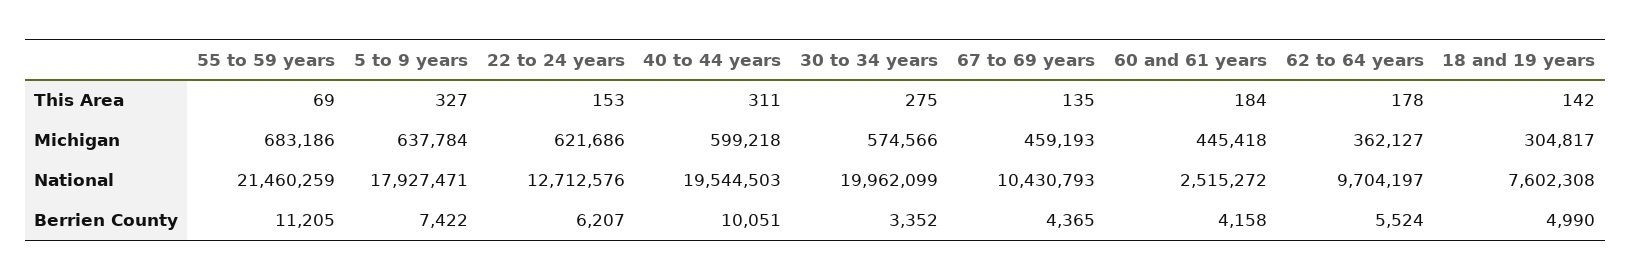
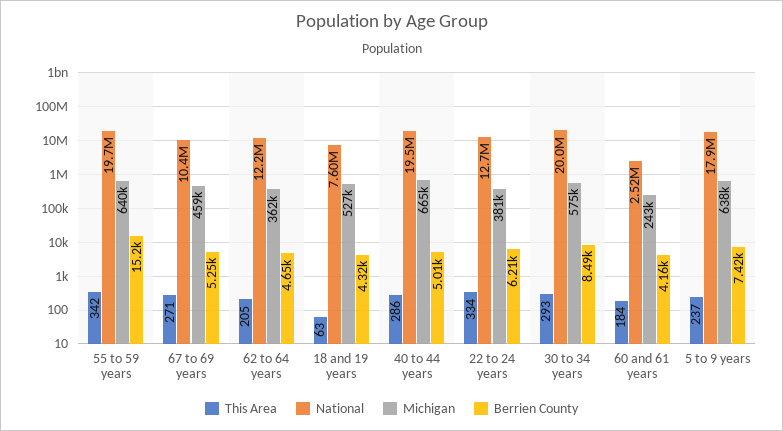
This Area, 55 to 59 years: 69 -> 342
This Area, 5 to 9 years: 327 -> 237
This Area, 22 to 24 years: 153 -> 334
This Area, 40 to 44 years: 311 -> 286
This Area, 30 to 34 years: 275 -> 293
This Area, 67 to 69 years: 135 -> 271
This Area, 62 to 64 years: 178 -> 205
This Area, 18 and 19 years: 142 -> 63
Michigan, 55 to 59 years: 683186 -> 640000
Michigan, 22 to 24 years: 621686 -> 381000
Michigan, 40 to 44 years: 599218 -> 665000
Michigan, 60 and 61 years: 445418 -> 243000
Michigan, 18 and 19 years: 304817 -> 527000
National, 55 to 59 years: 21460259 -> 19700000
National, 62 to 64 years: 9704197 -> 12200000
Berrien County, 55 to 59 years: 11205 -> 15200
Berrien County, 40 to 44 years: 10051 -> 5010
Berrien County, 30 to 34 years: 3352 -> 8490
Berrien County, 67 to 69 years: 4365 -> 5250
Berrien County, 62 to 64 years: 5524 -> 4650
Berrien County, 18 and 19 years: 4990 -> 4320

